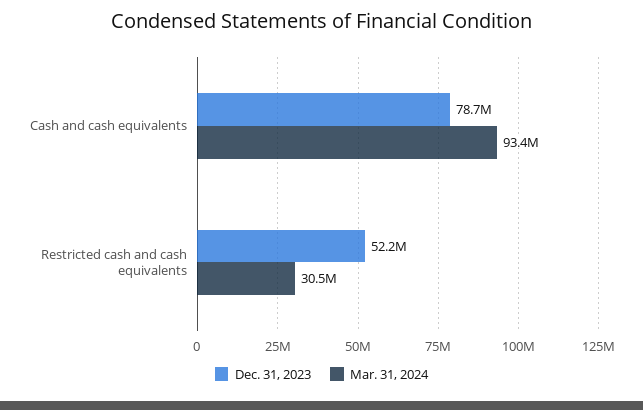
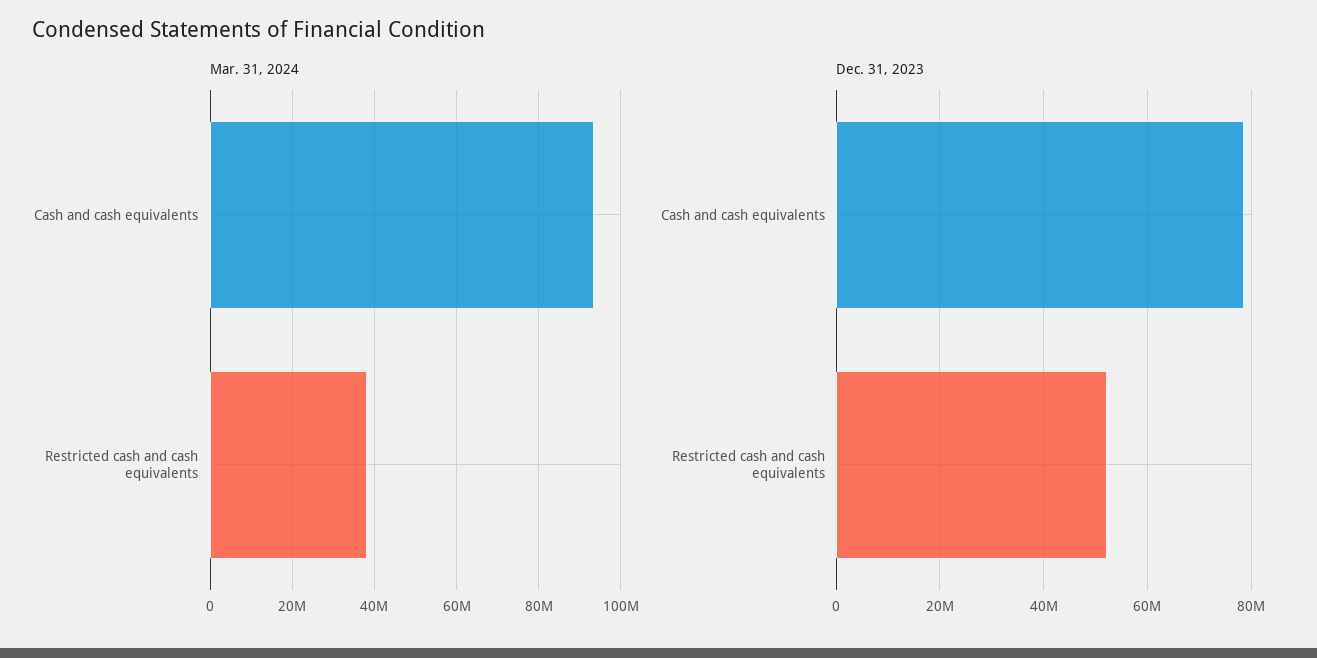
Mar. 31, 2024, Restricted cash and cash equivalents: 30500000 -> 38000000

